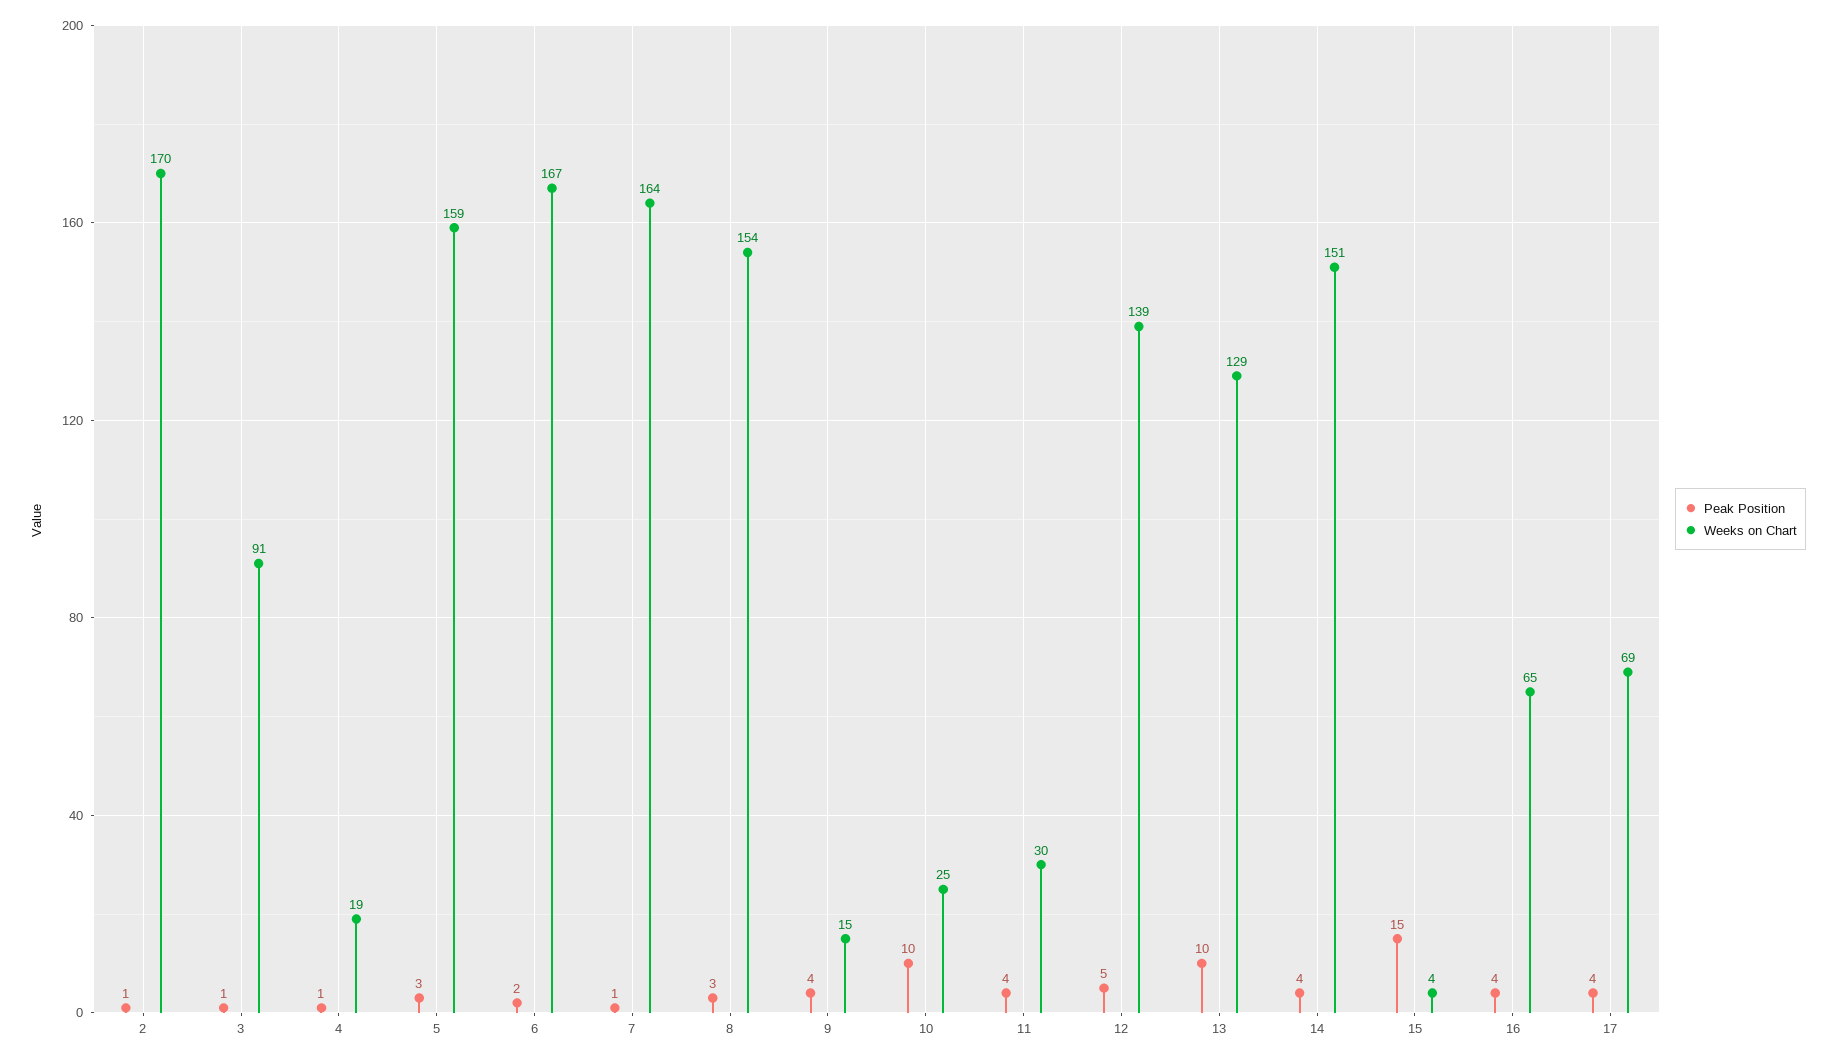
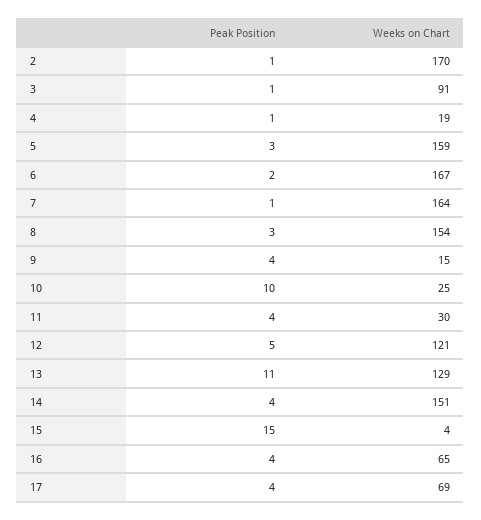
Weeks on Chart, 12: 139 -> 121
Peak Position, 13: 10 -> 11

